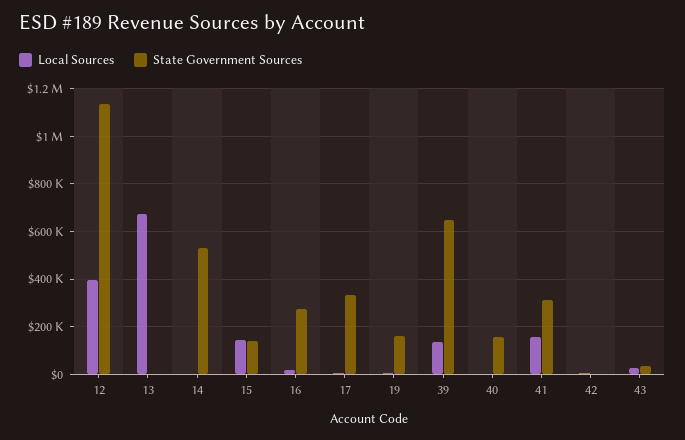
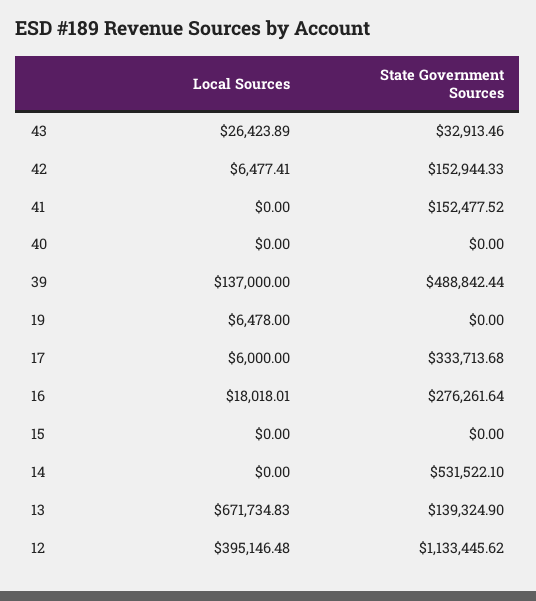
State Government Sources, 13: 0 -> 139324.9
Local Sources, 15: 150000 -> 0
State Government Sources, 15: 150000 -> 0
State Government Sources, 19: 150000 -> 0
State Government Sources, 39: 650000 -> 488842.44
State Government Sources, 40: 150000 -> 0
Local Sources, 41: 150000 -> 0
State Government Sources, 41: 300000 -> 152477.52
State Government Sources, 42: 0 -> 152944.33

